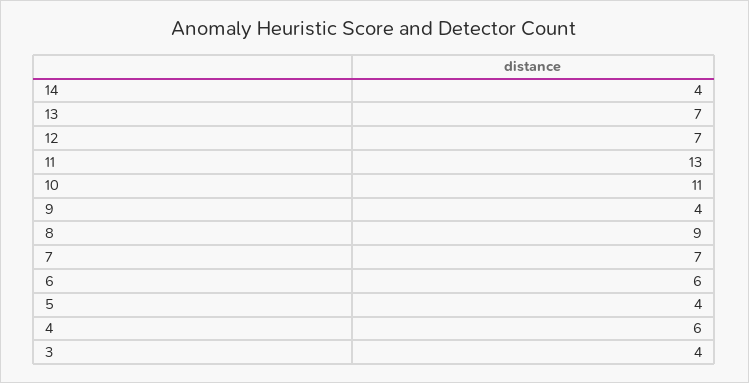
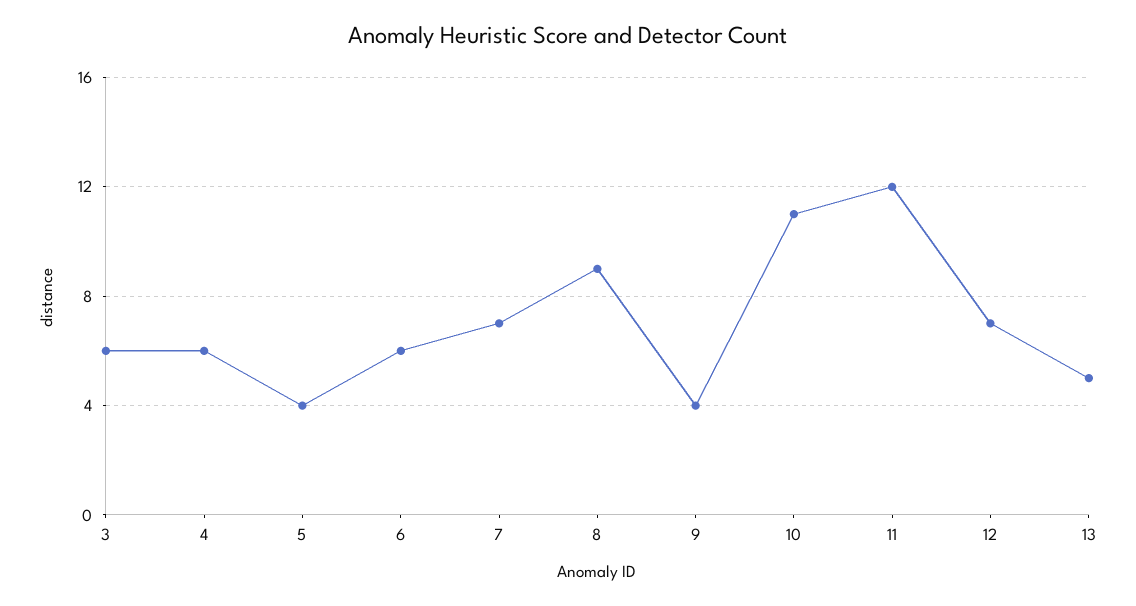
14: 4 -> none
13: 7 -> 5
11: 13 -> 12
3: 4 -> 6

